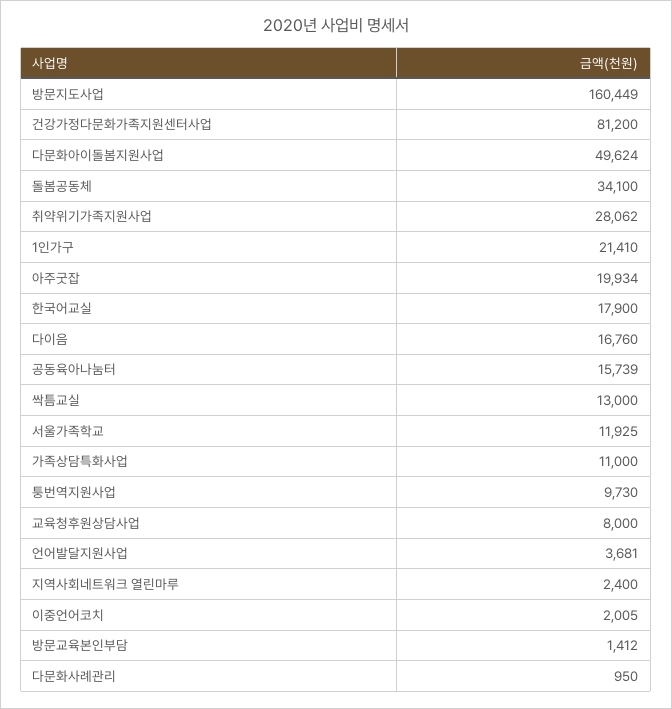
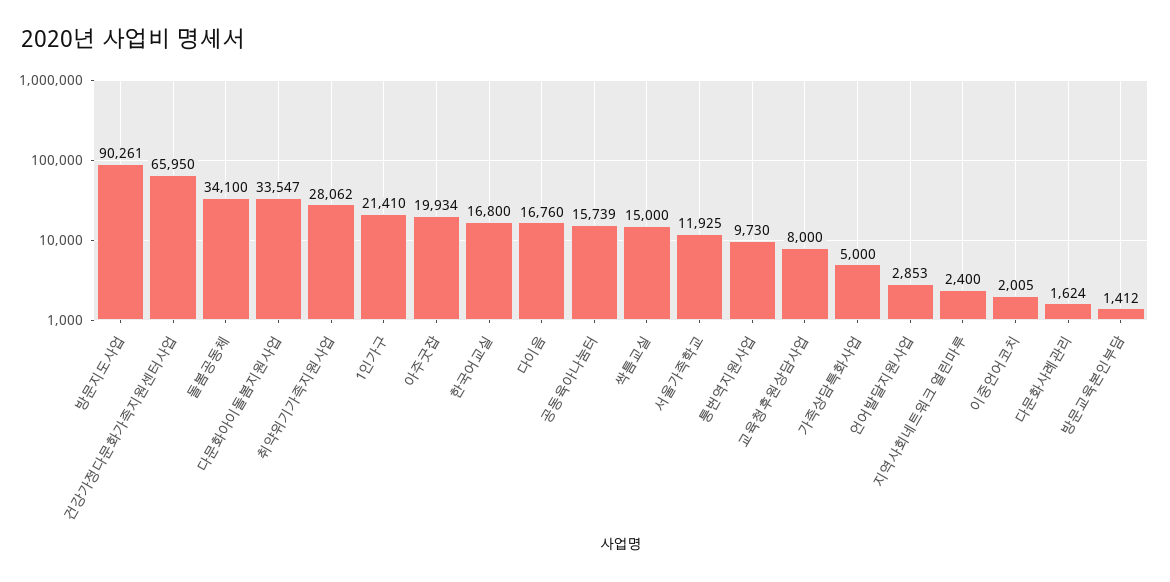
방문지도사업: 160449 -> 90261
건강가정다문화가족지원센터사업: 81200 -> 65950
다문화아이돌봄지원사업: 49624 -> 33547
한국어교실: 17900 -> 16800
싹틈교실: 13000 -> 15000
가족상담특화사업: 11000 -> 5000
언어발달지원사업: 3681 -> 2853
다문화사례관리: 950 -> 1624

